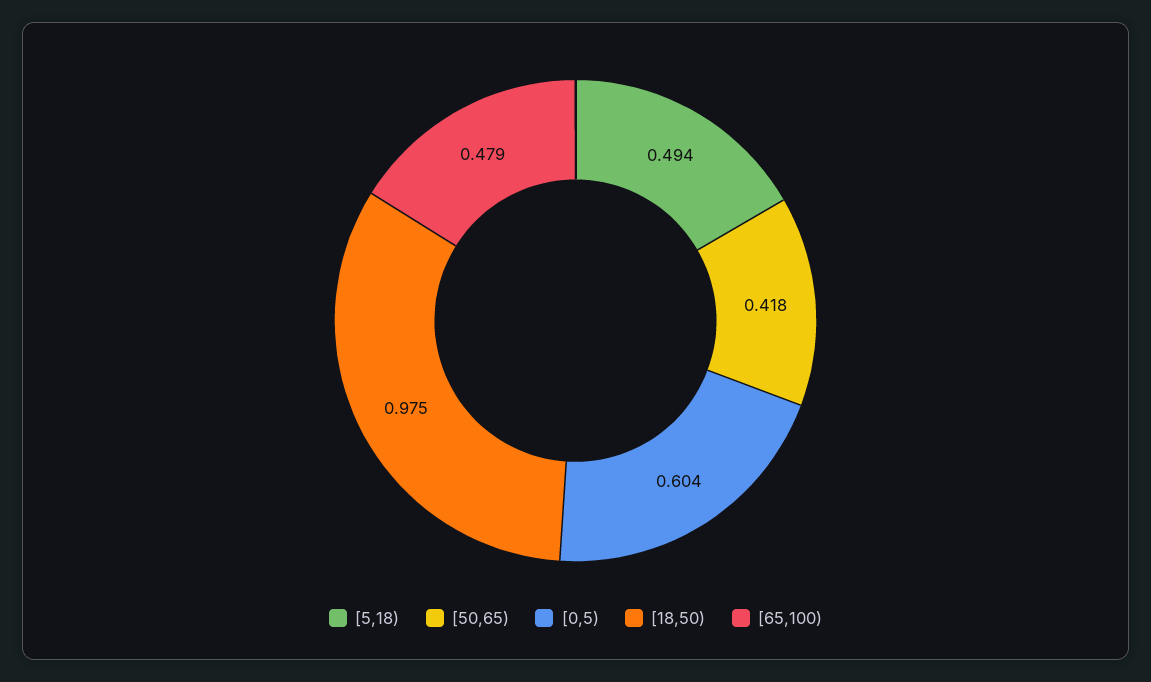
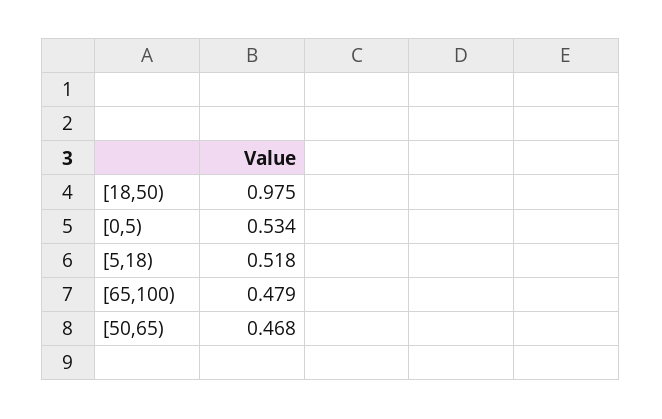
[5,18): 0.494 -> 0.518
[50,65): 0.418 -> 0.468
[0,5): 0.604 -> 0.534

